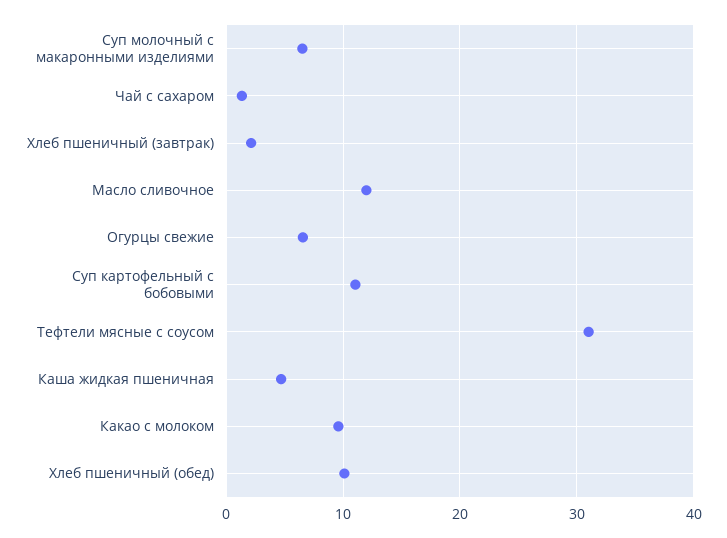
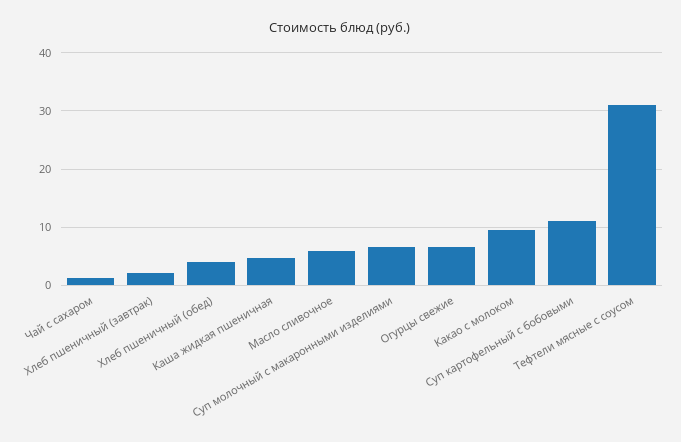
Масло сливочное: 12 -> 6
Хлеб пшеничный (обед): 10 -> 4

